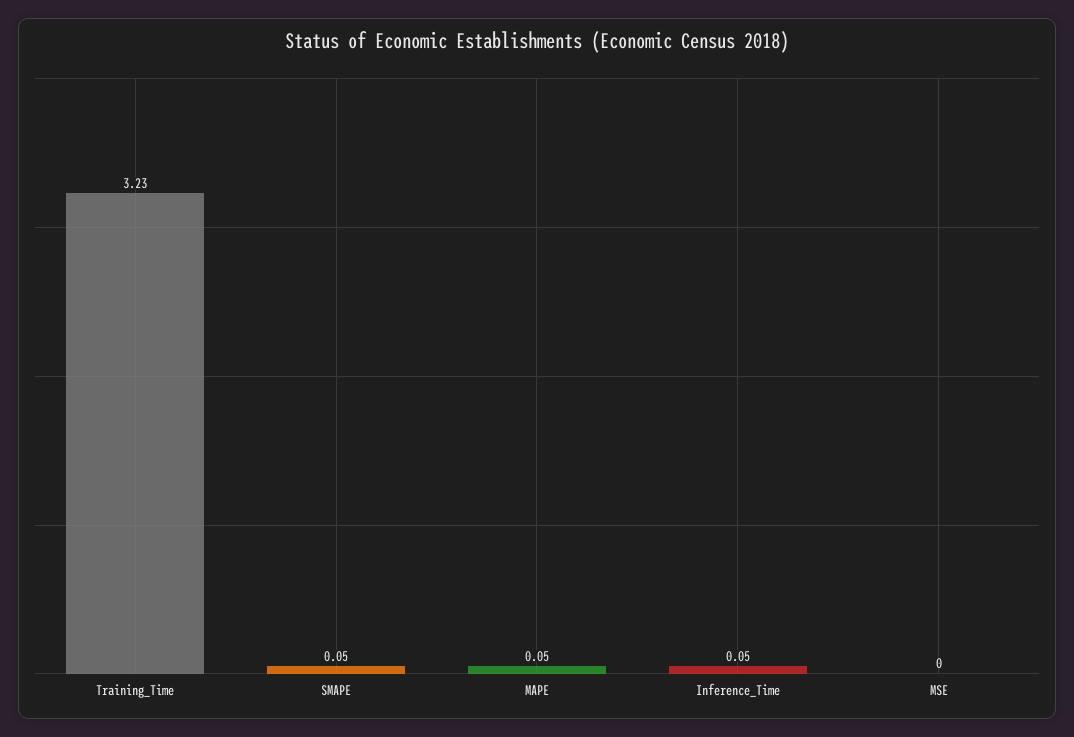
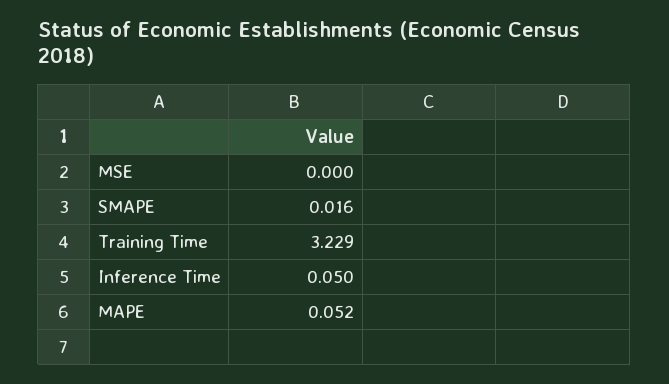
SMAPE: 0.05 -> 0.016

